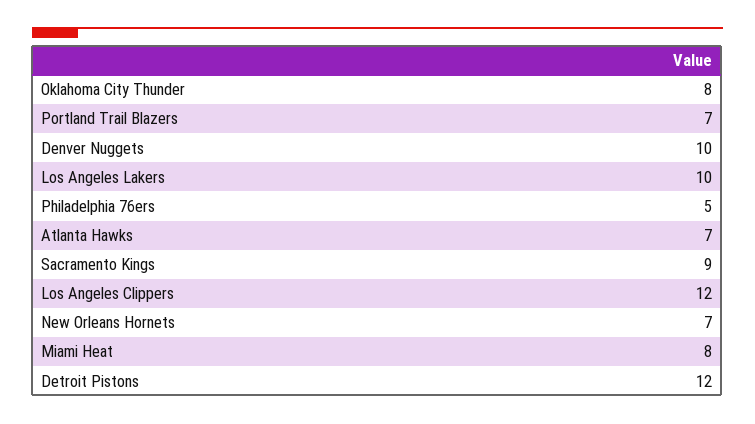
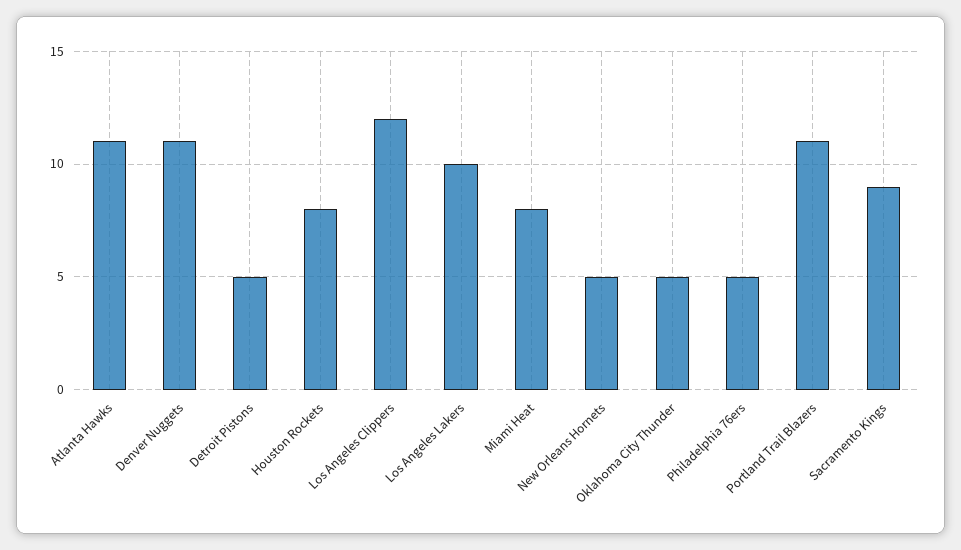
Oklahoma City Thunder: 8 -> 5
Portland Trail Blazers: 7 -> 11
Denver Nuggets: 10 -> 11
Atlanta Hawks: 7 -> 11
New Orleans Hornets: 7 -> 5
Detroit Pistons: 12 -> 5
Houston Rockets: none -> 8

